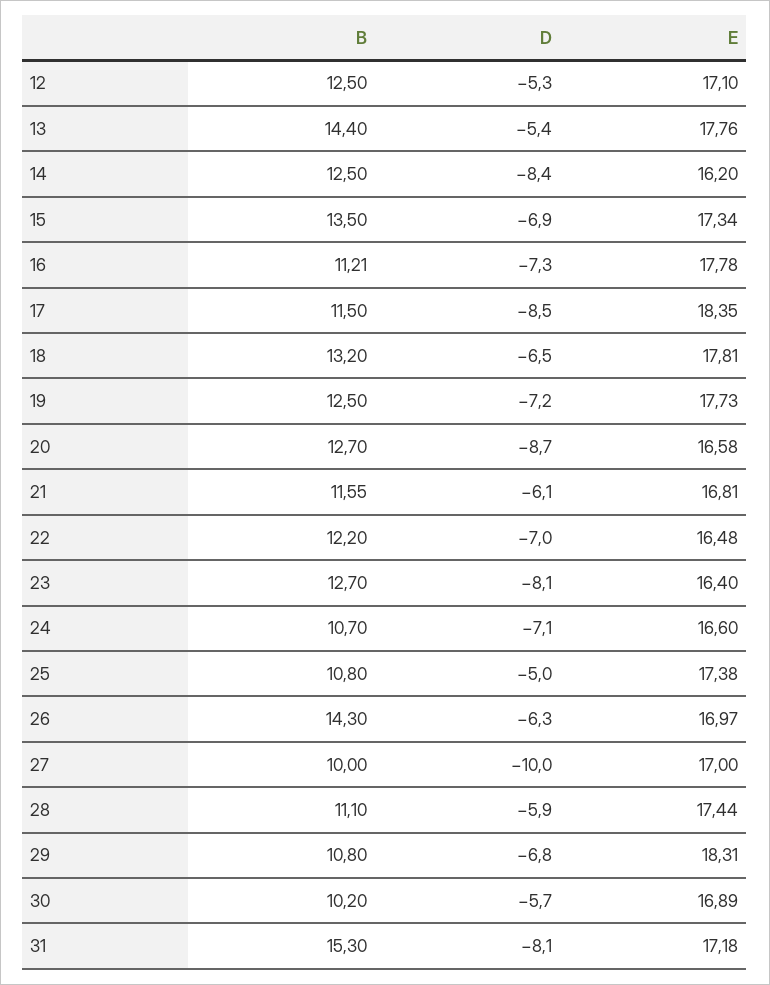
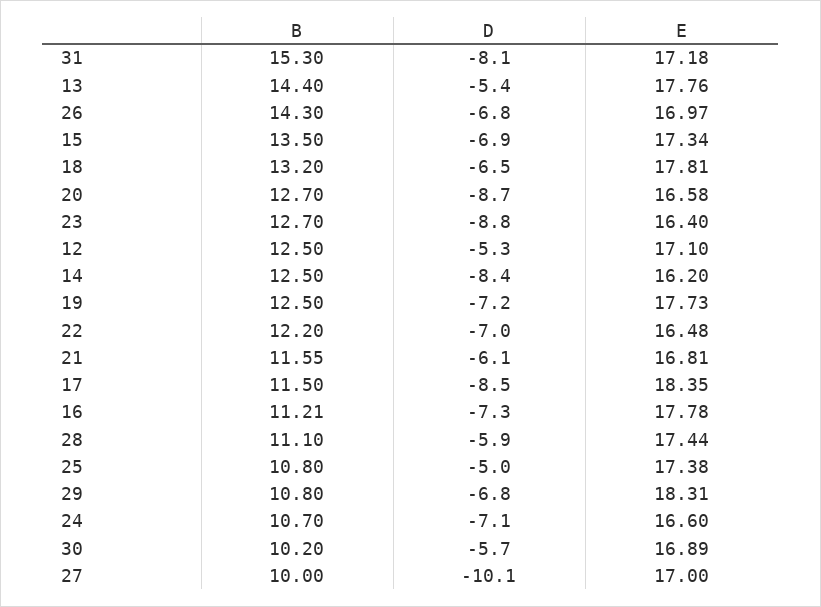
D, 23: -8.1 -> -8.8
D, 26: -6.3 -> -6.8
D, 27: -10 -> -10.1

